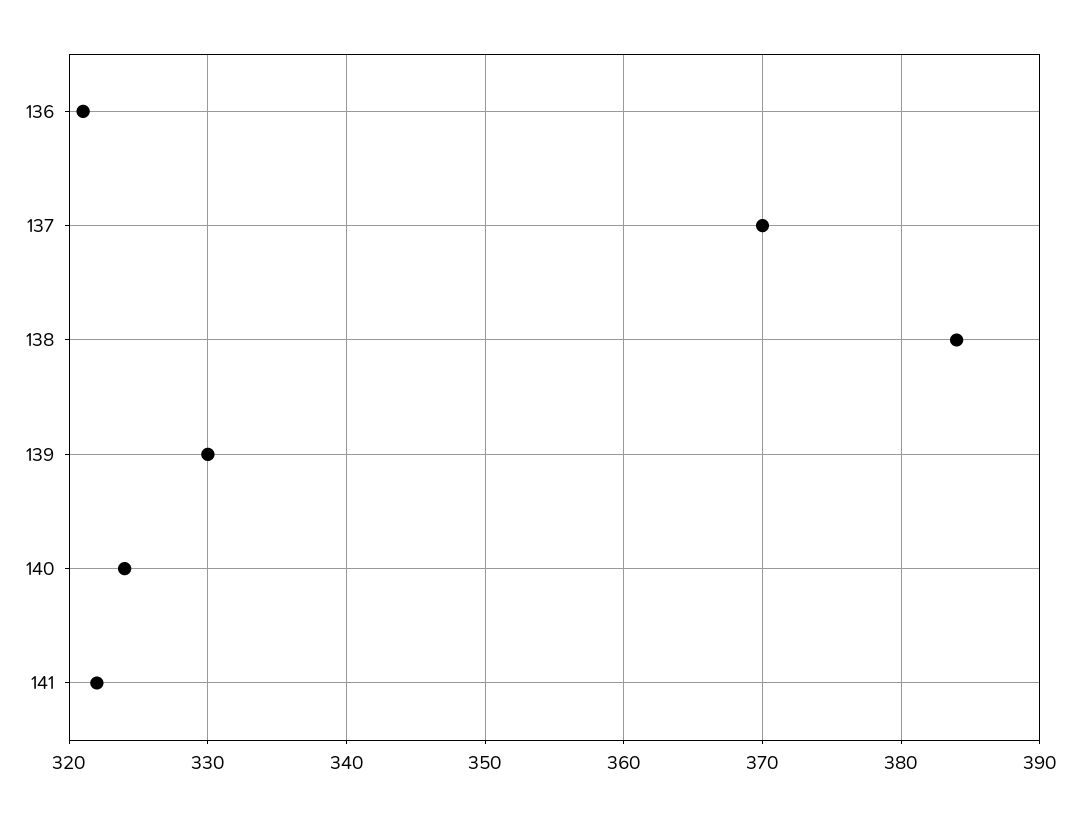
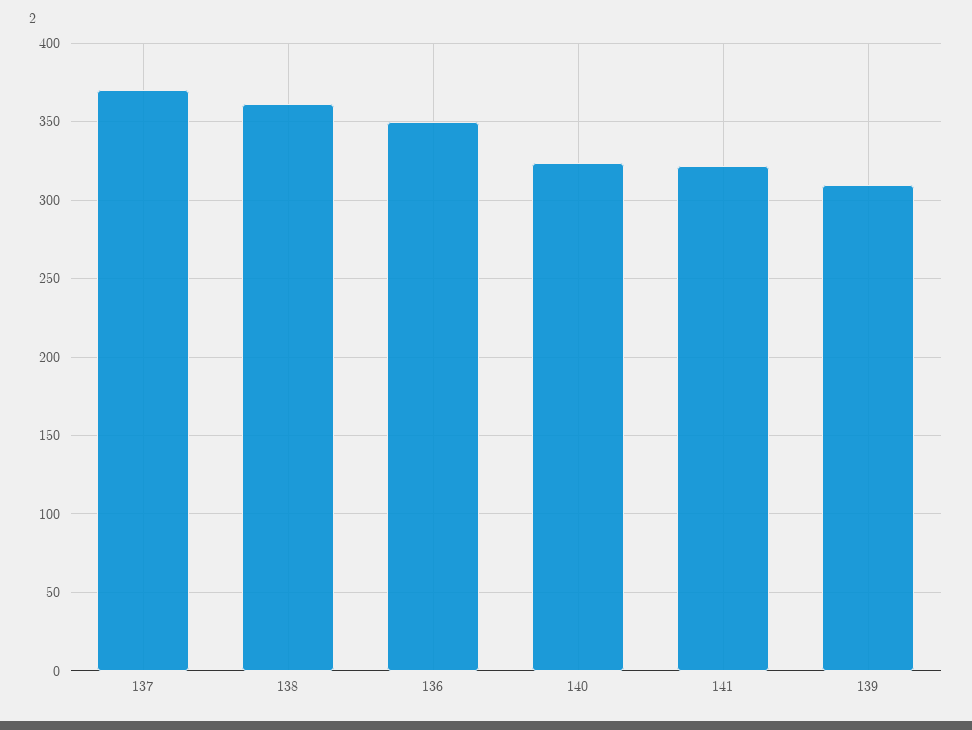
136: 321 -> 350
138: 384 -> 360
139: 330 -> 310

